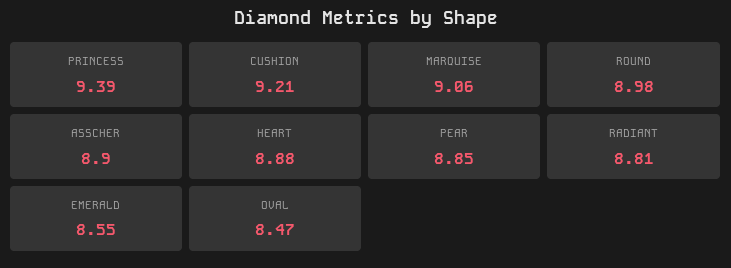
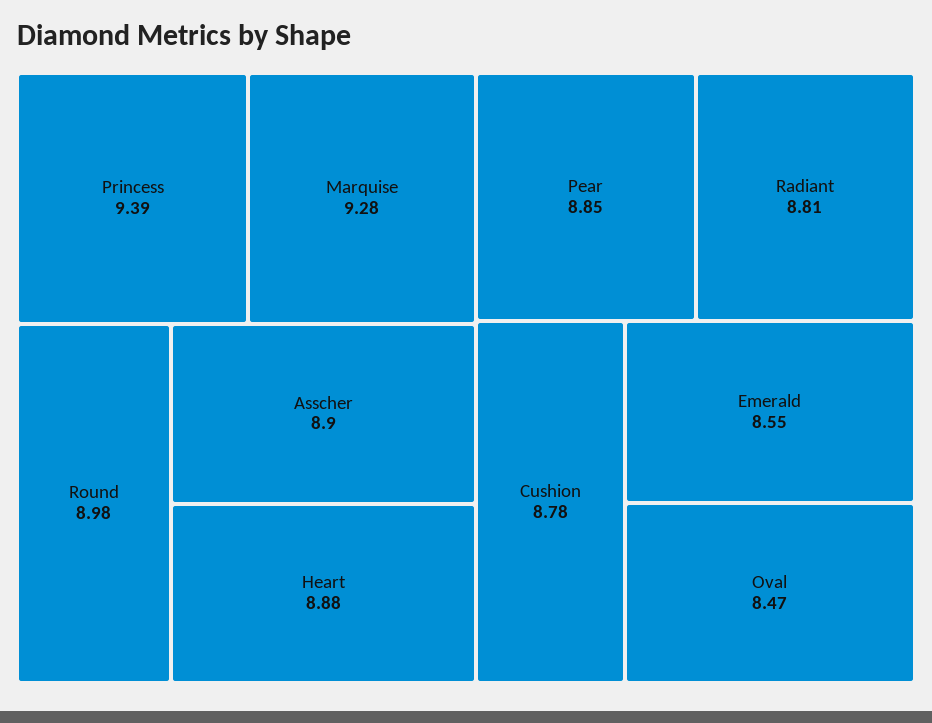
CUSHION: 9.21 -> 8.78
MARQUISE: 9.06 -> 9.28

